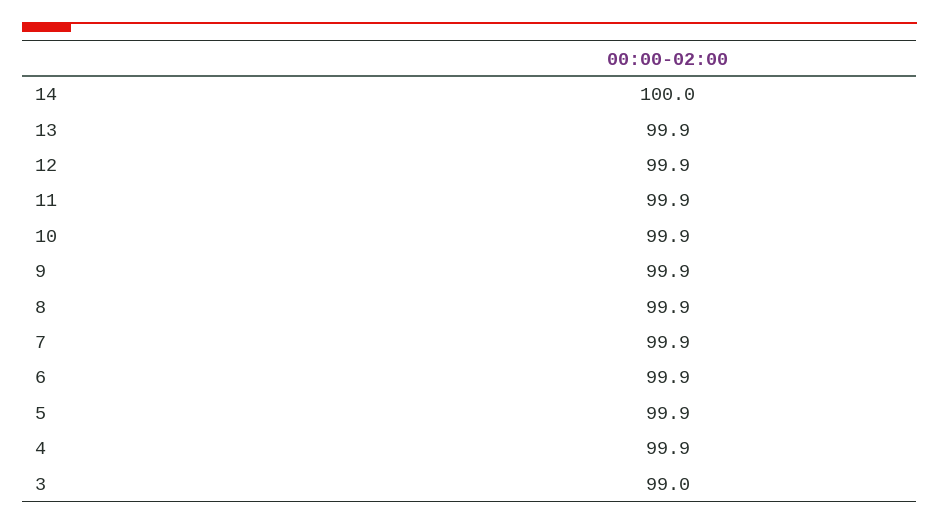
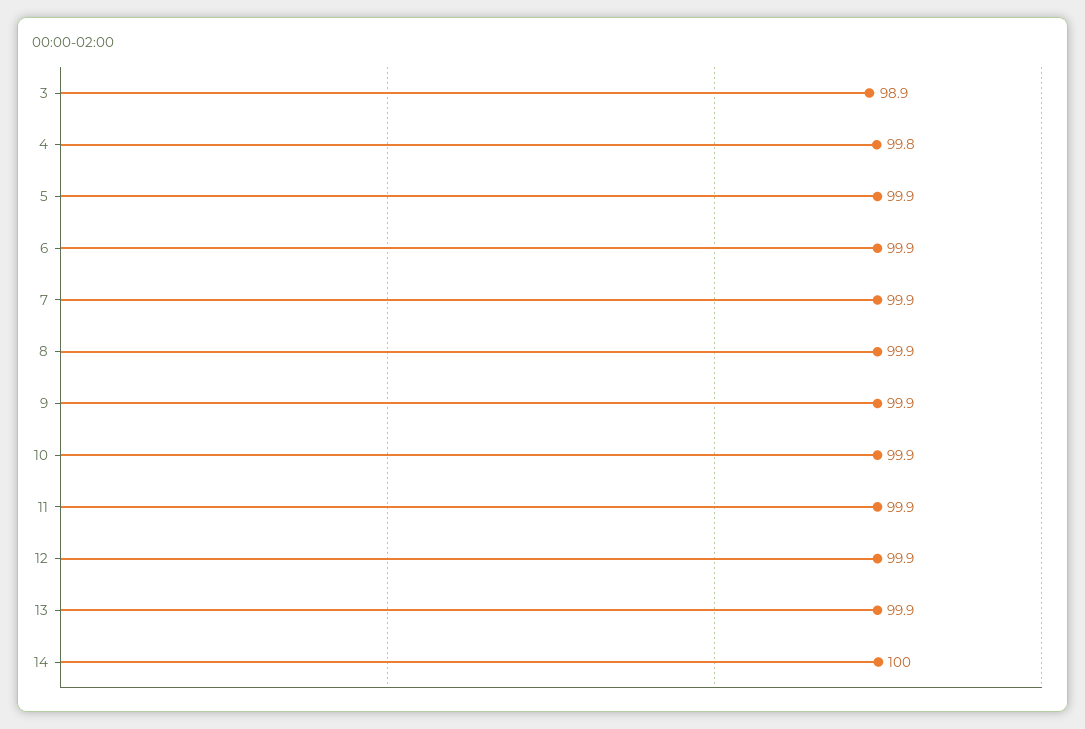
4: 99.9 -> 99.8
3: 99 -> 98.9

